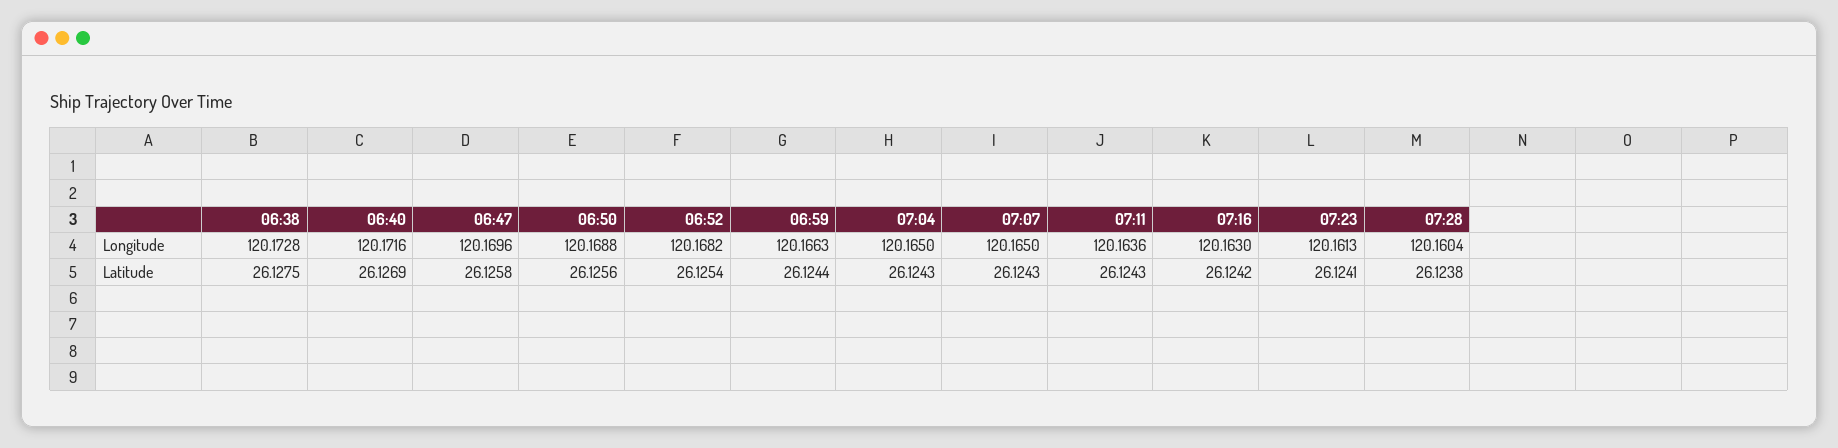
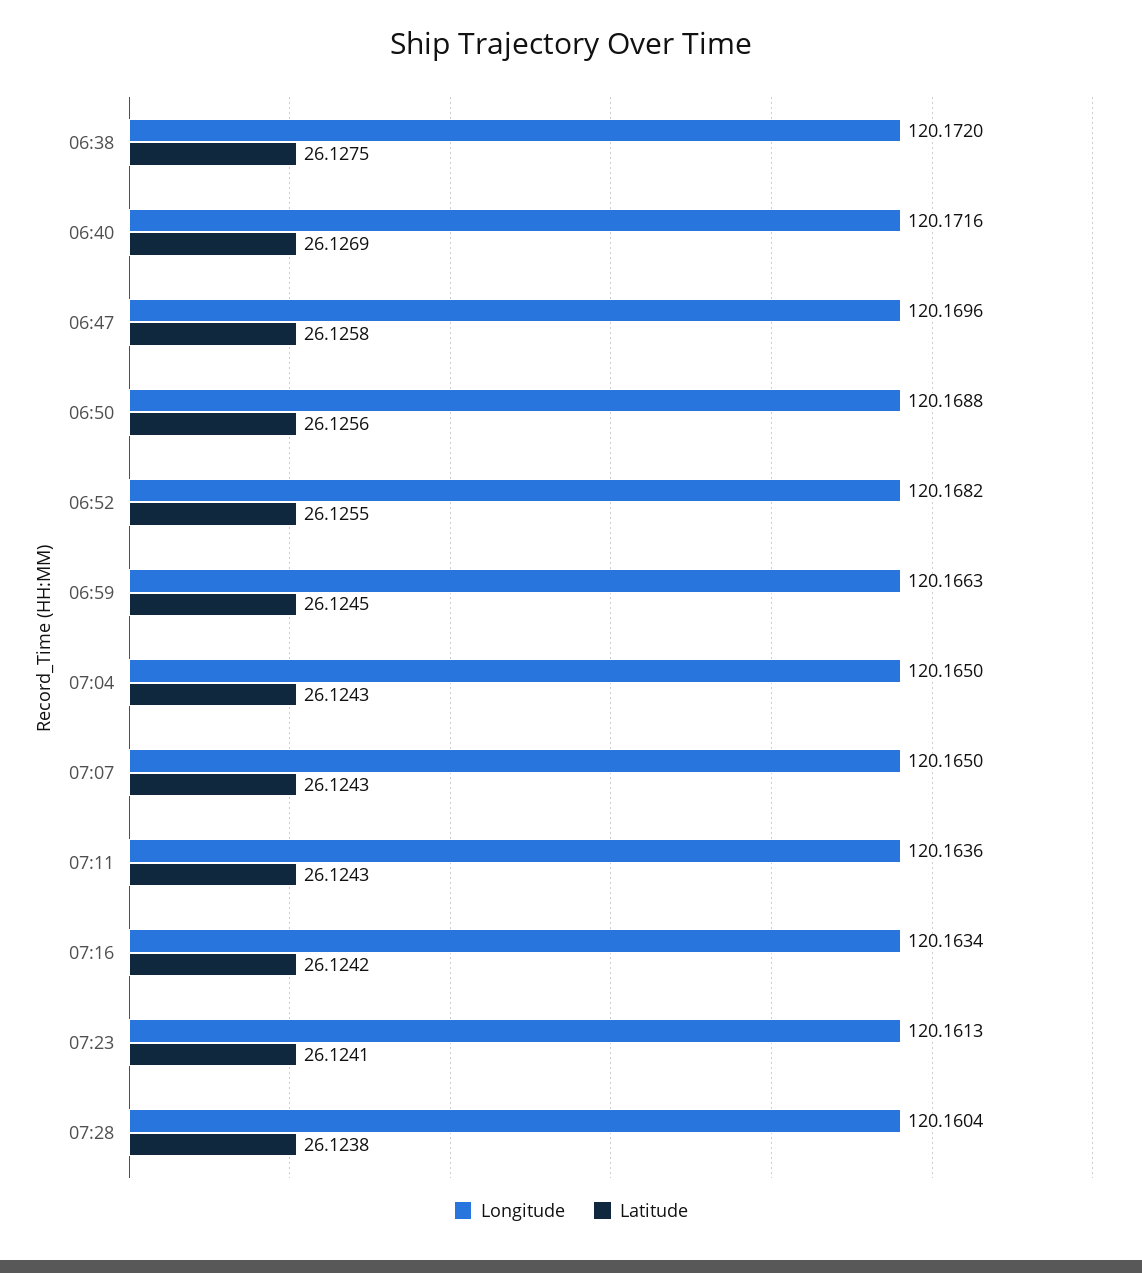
Longitude, 06:38: 120.1728 -> 120.172
Longitude, 07:16: 120.163 -> 120.1634
Latitude, 06:52: 26.1254 -> 26.1255
Latitude, 06:59: 26.1244 -> 26.1245

